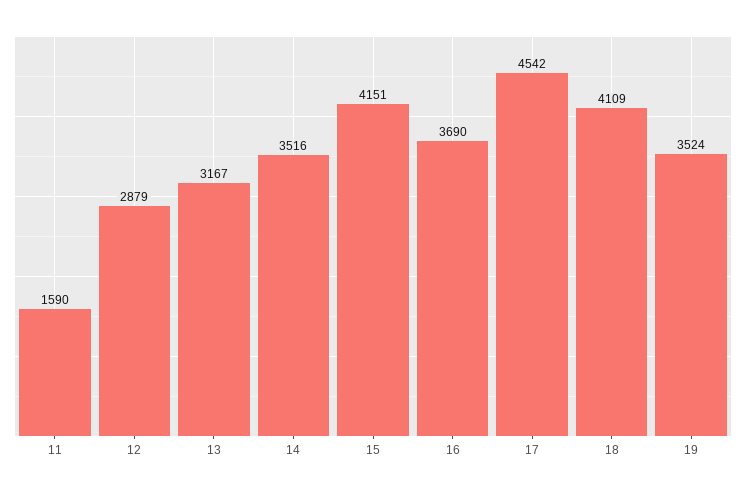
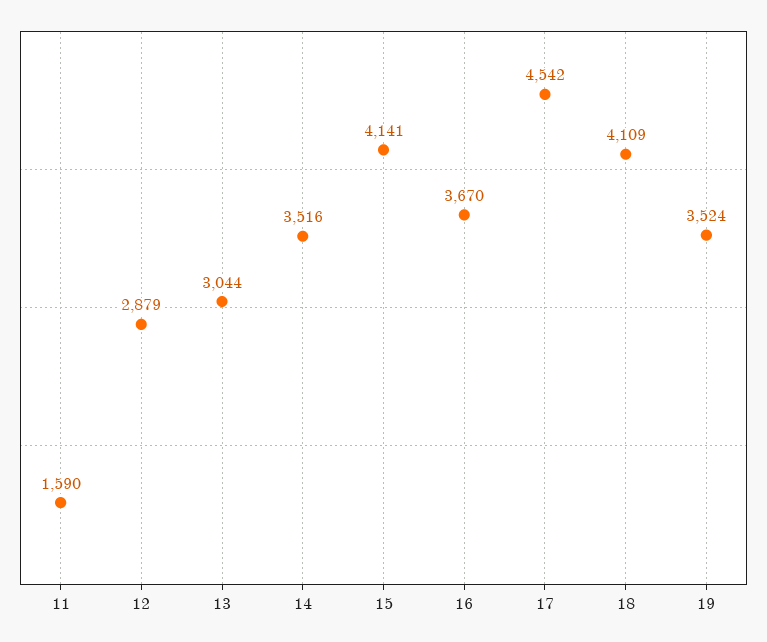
13: 3167 -> 3044
15: 4151 -> 4141
16: 3690 -> 3670

